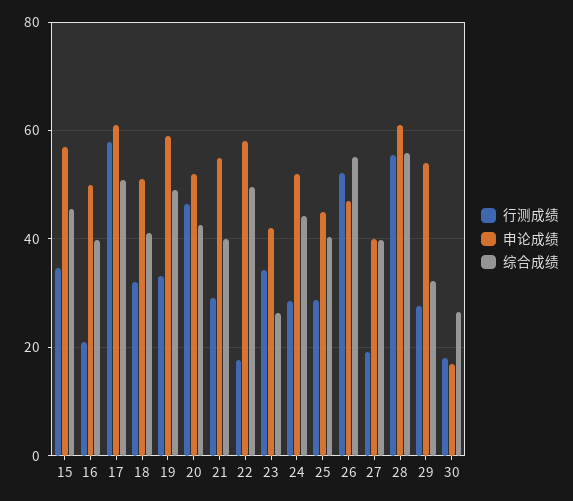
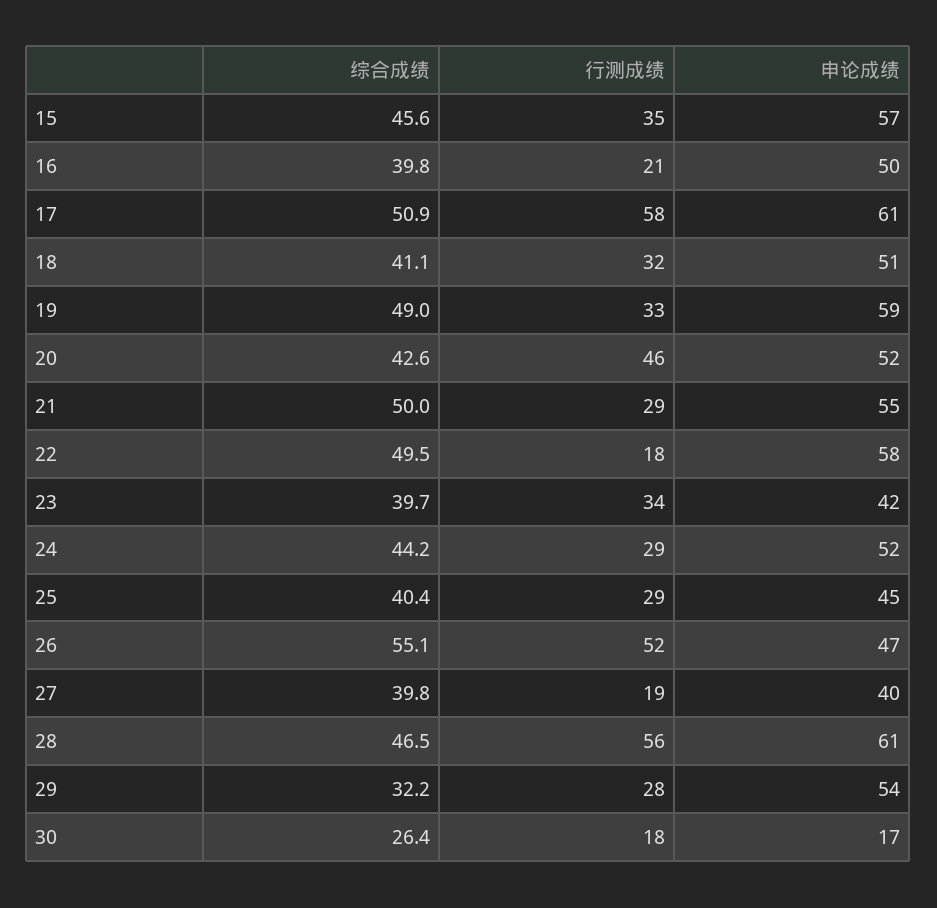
综合成绩, 21: 40 -> 50
综合成绩, 23: 26 -> 39.7
综合成绩, 28: 56 -> 46.5

